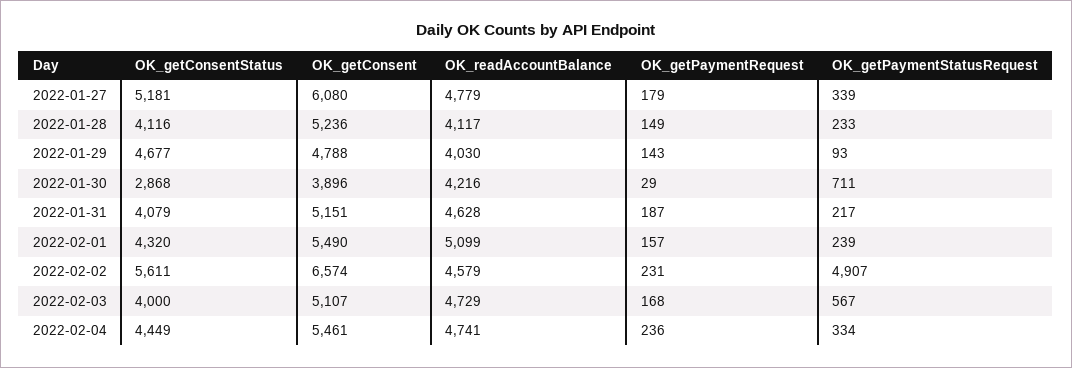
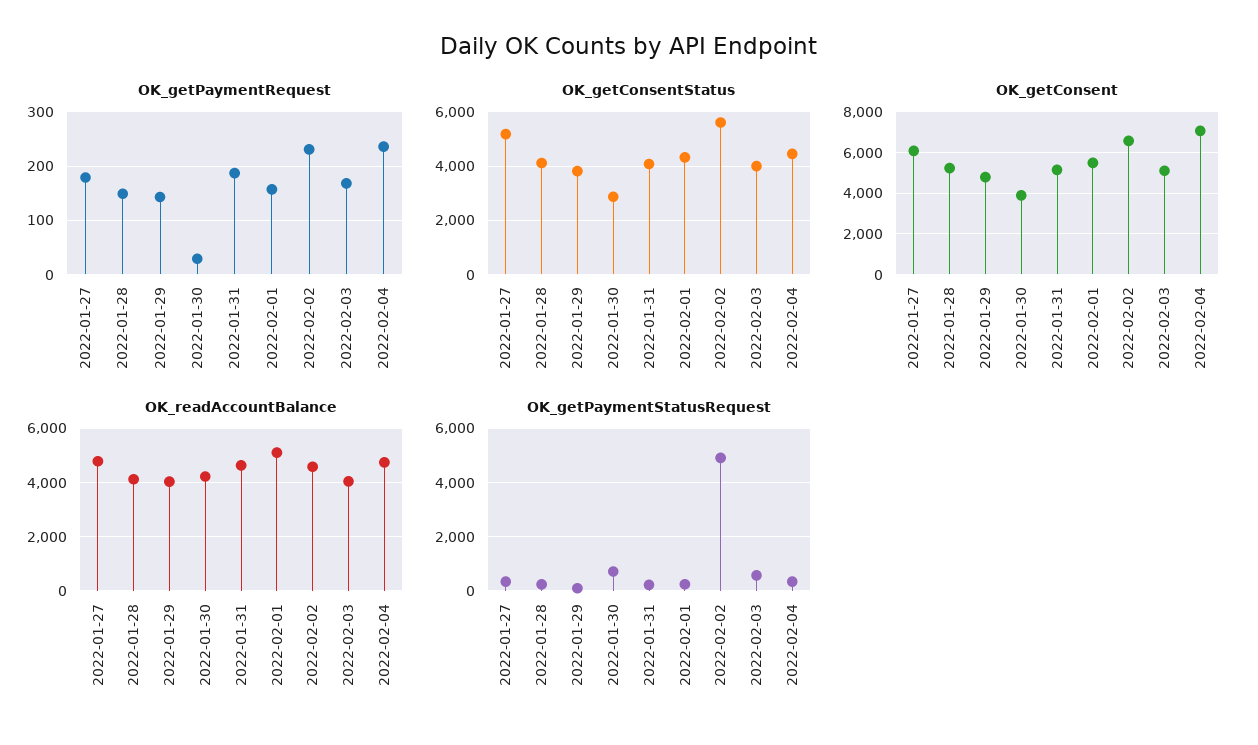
OK_getConsentStatus, 2022-01-29: 4677 -> 3750
OK_readAccountBalance, 2022-02-03: 4729 -> 4000
OK_getConsent, 2022-02-04: 5461 -> 7000

